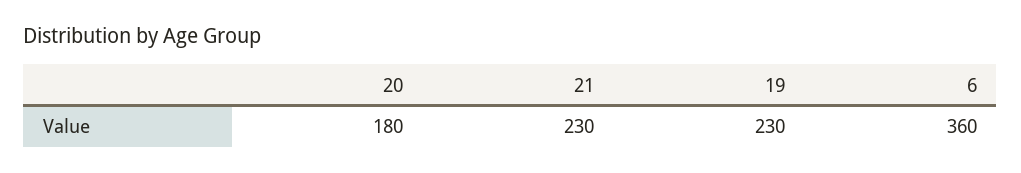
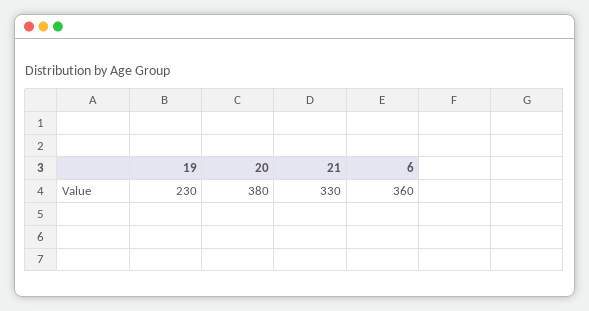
20: 180 -> 380
21: 230 -> 330

